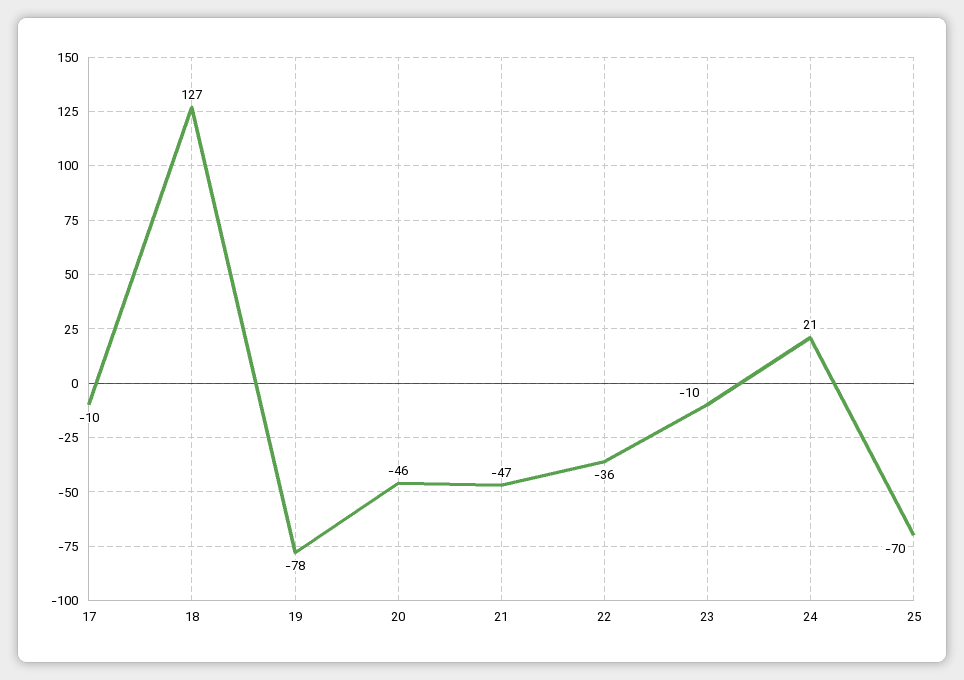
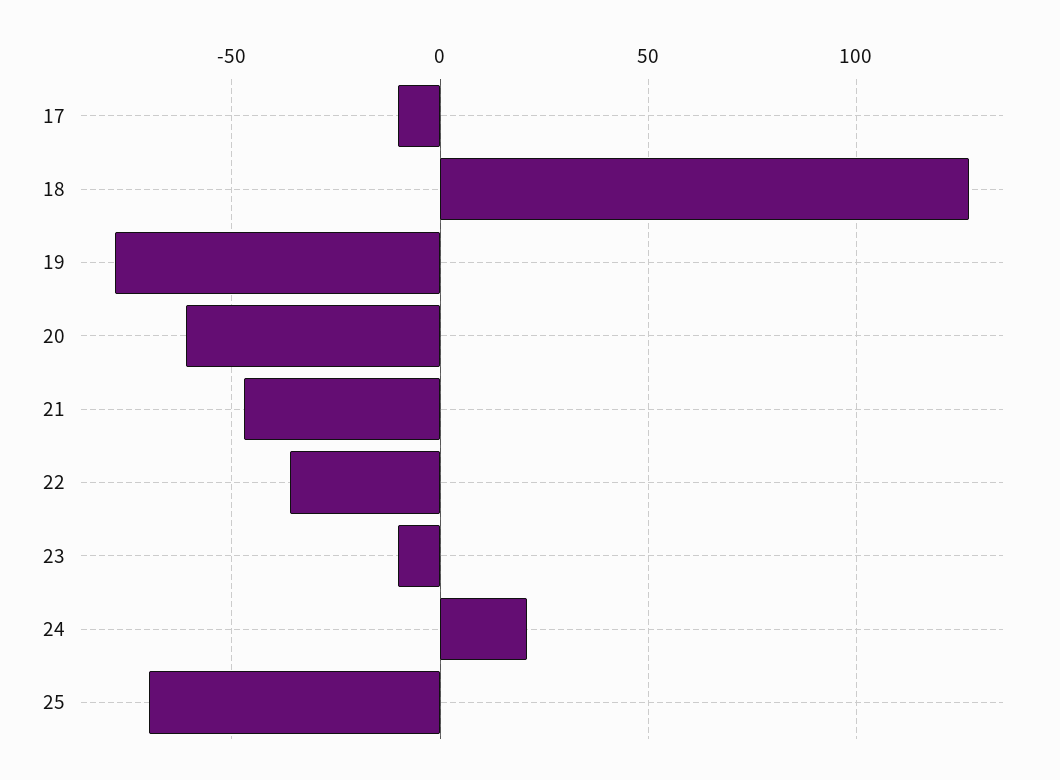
20: -46 -> -60

